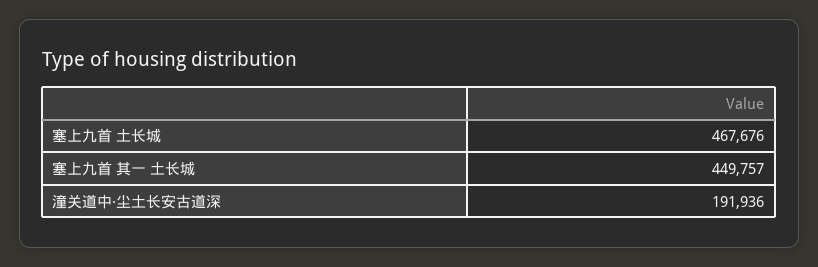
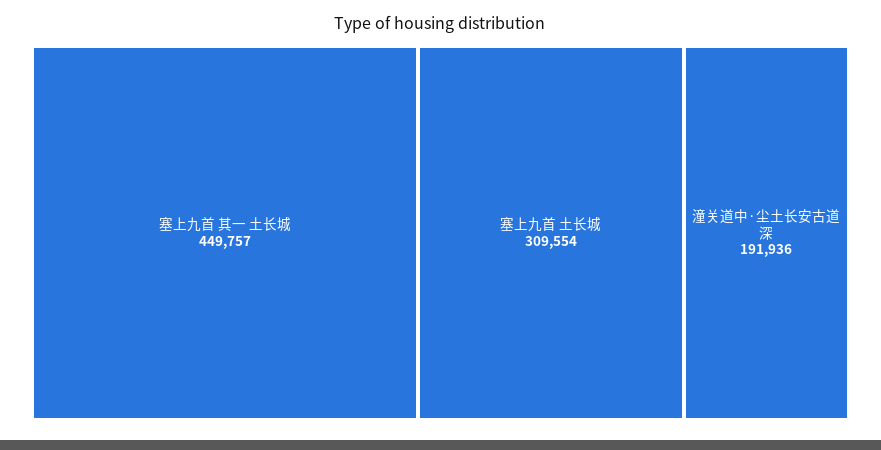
塞上九首 土长城: 467676 -> 309554

